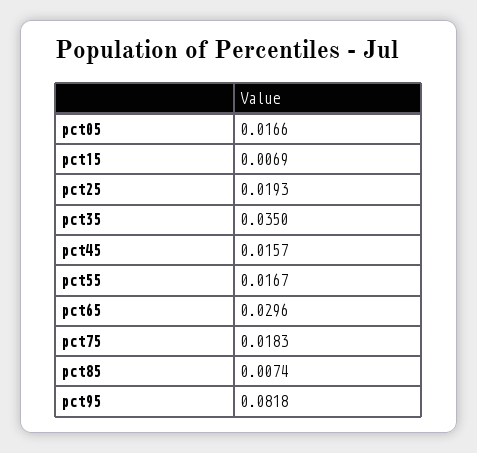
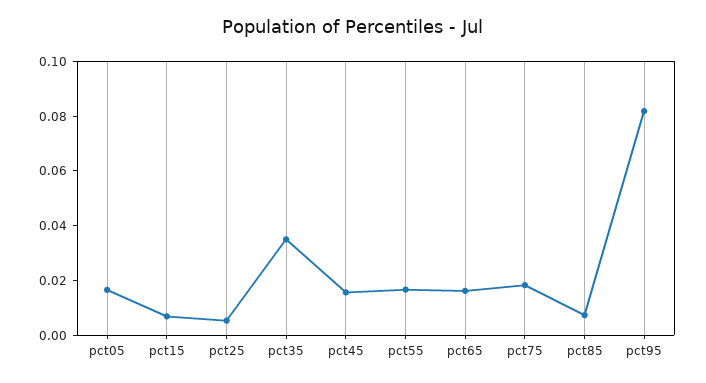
pct25: 0.0193 -> 0.005
pct65: 0.0296 -> 0.015

